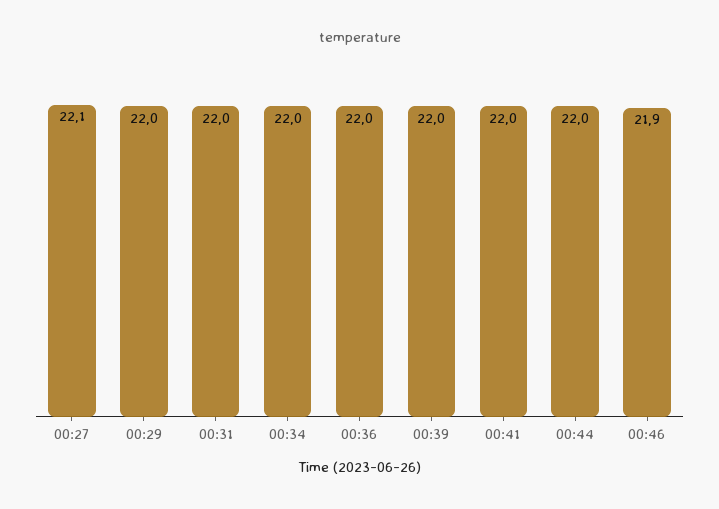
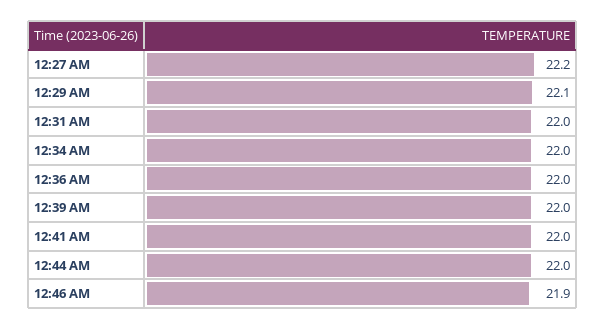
00:27: 22.1 -> 22.2
00:29: 22 -> 22.1

